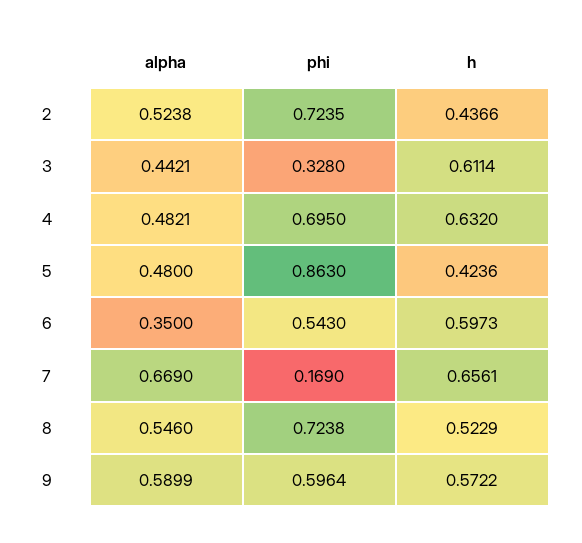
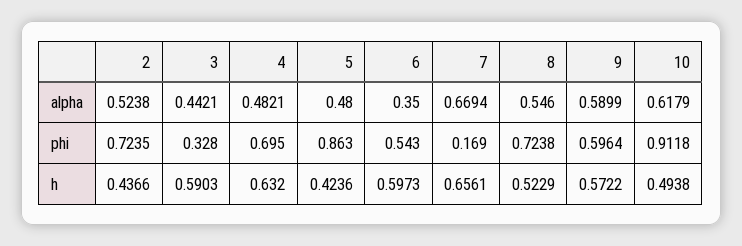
h, 3: 0.6114 -> 0.5903
alpha, 7: 0.669 -> 0.6694
alpha, 10: none -> 0.6179
phi, 10: none -> 0.9118
h, 10: none -> 0.4938

